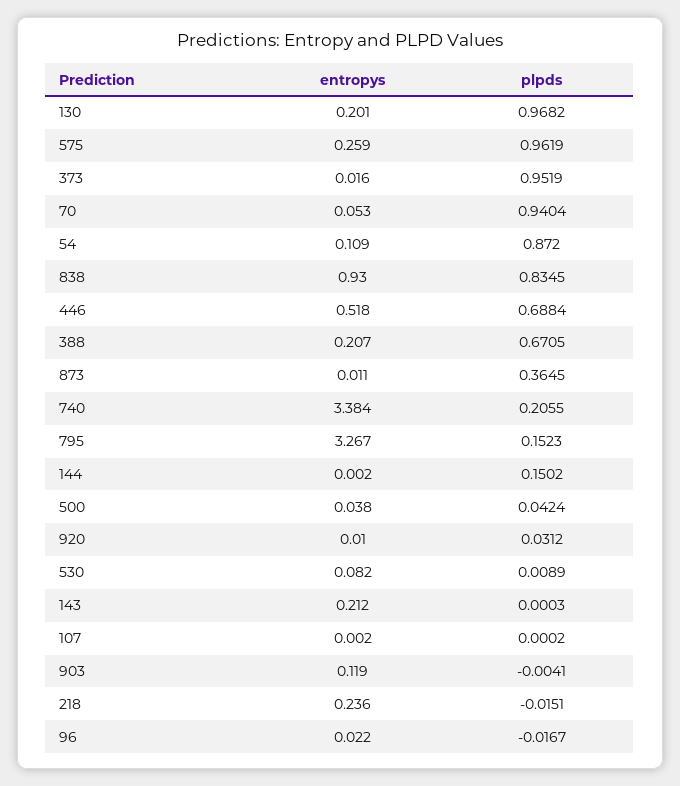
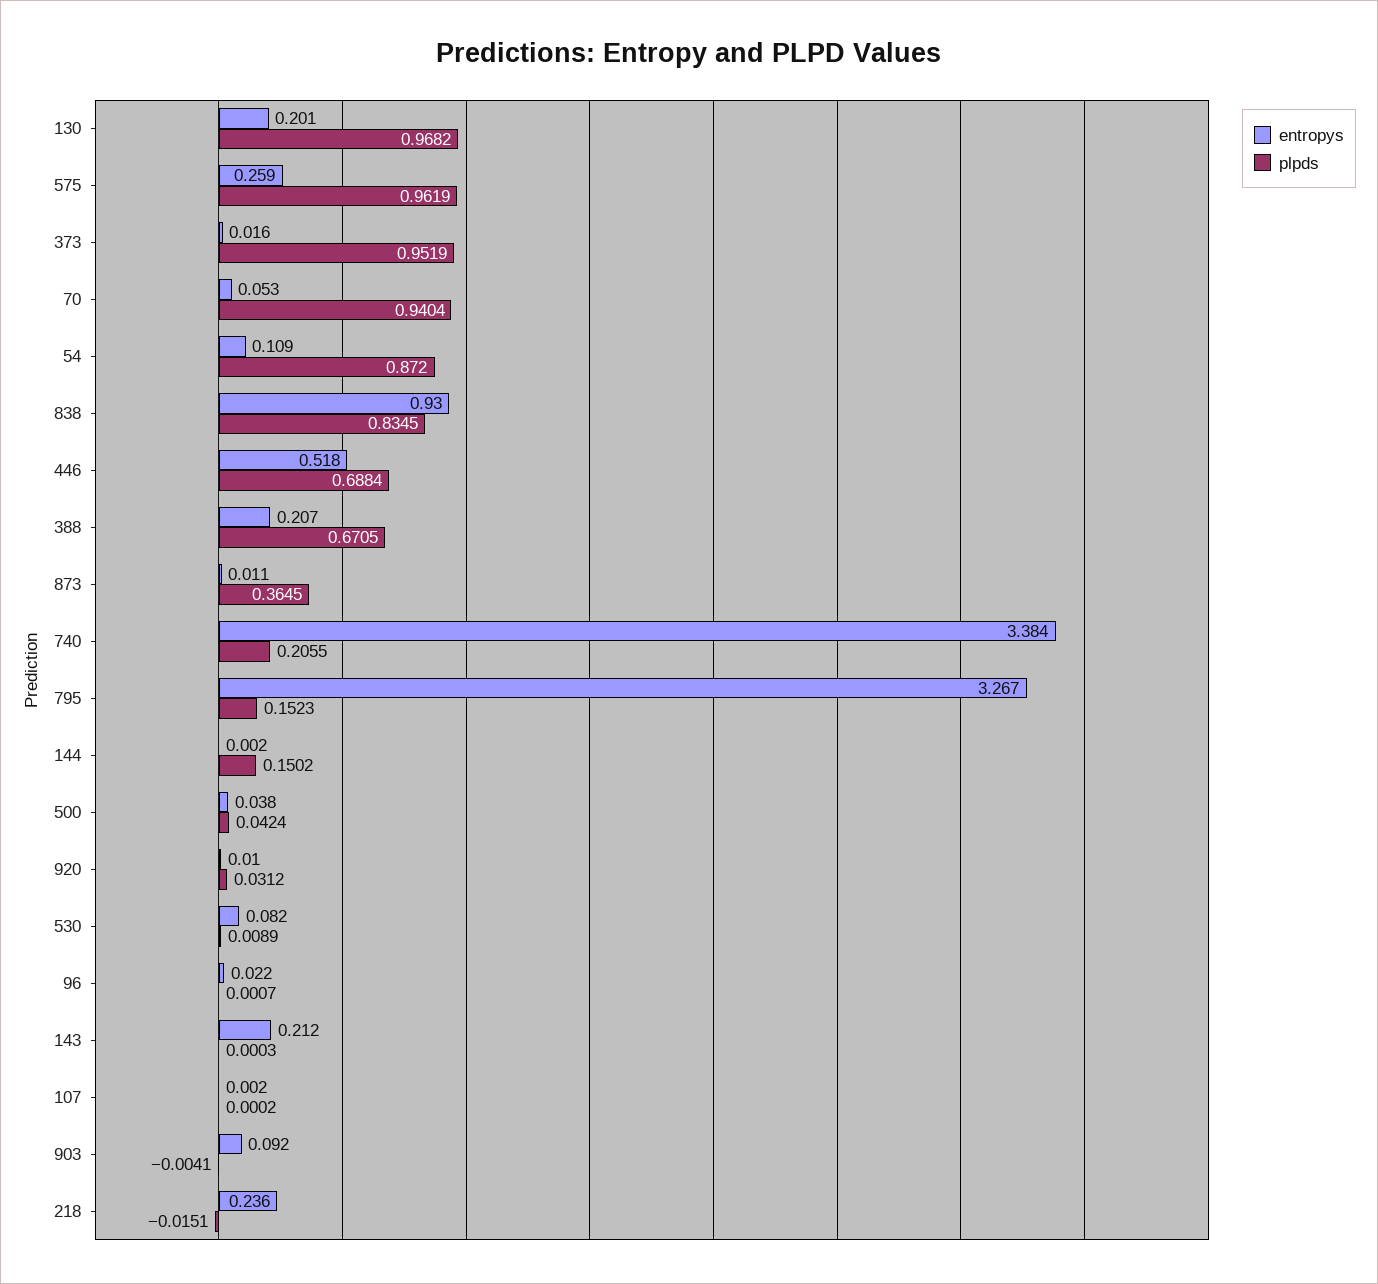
entropys, 903: 0.119 -> 0.092
plpds, 96: -0.0167 -> 0.0007

